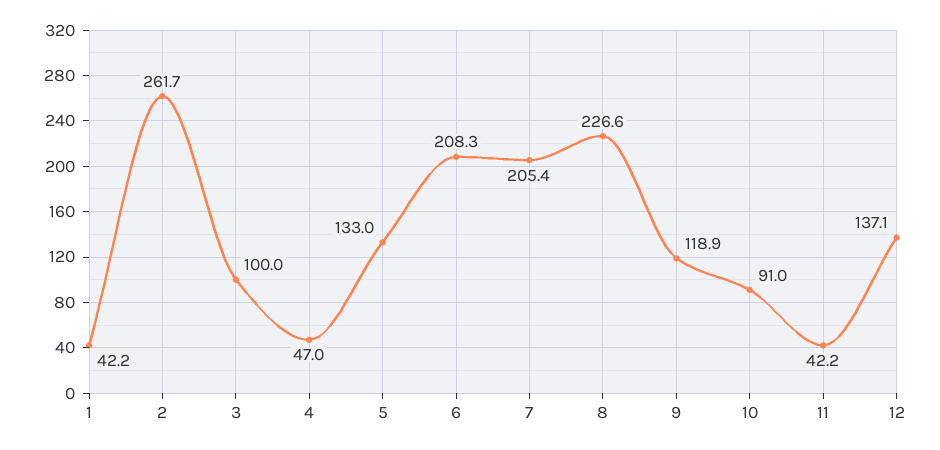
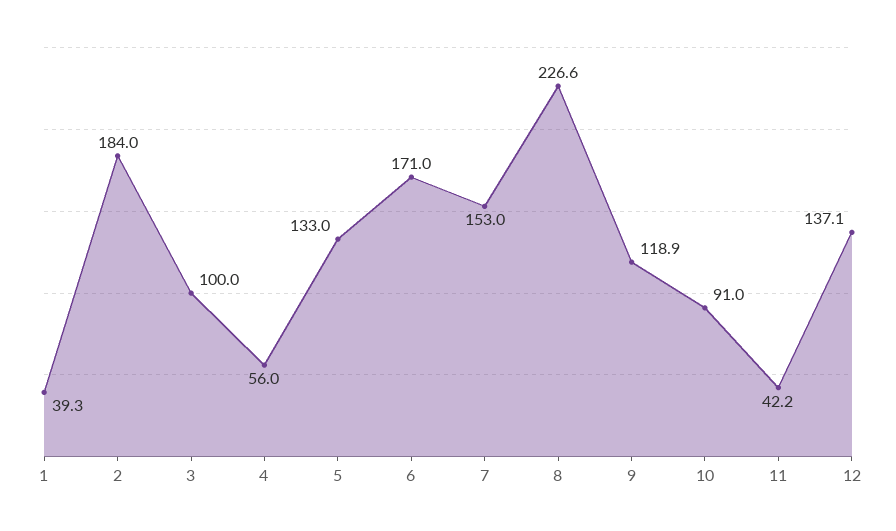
1: 42.2 -> 39.3
2: 261.7 -> 184
4: 47 -> 56
6: 208.3 -> 171
7: 205.4 -> 153

